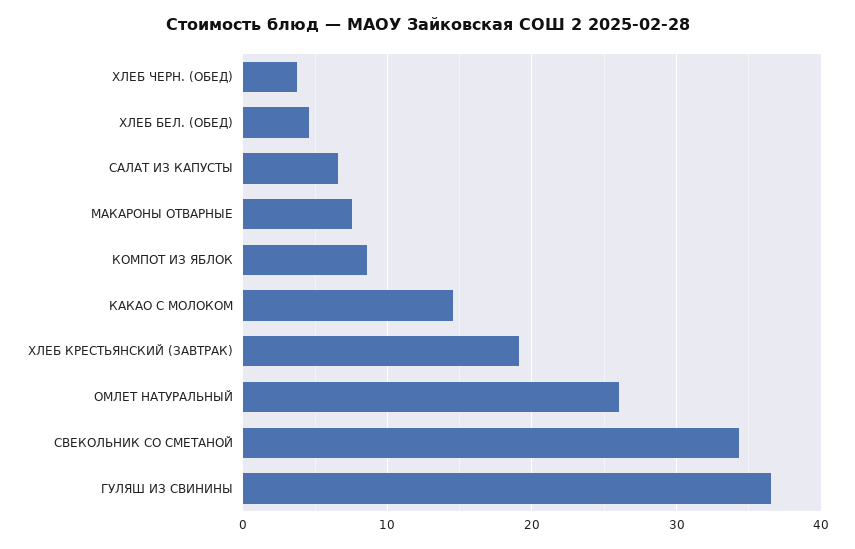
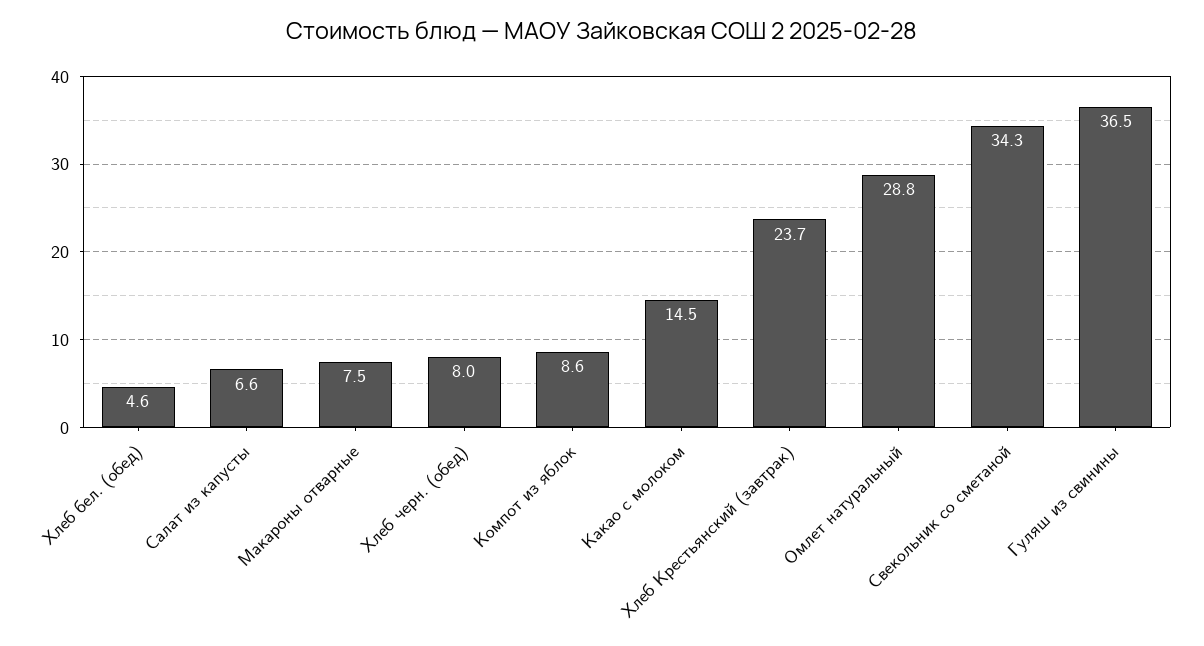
ХЛЕБ ЧЕРН. (ОБЕД): 4 -> 8
ХЛЕБ КРЕСТЬЯНСКИЙ (ЗАВТРАК): 19 -> 23.7
ОМЛЕТ НАТУРАЛЬНЫЙ: 26 -> 28.8

